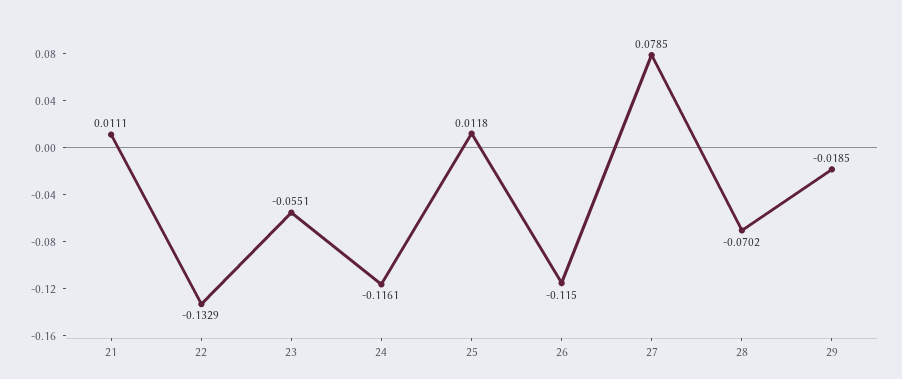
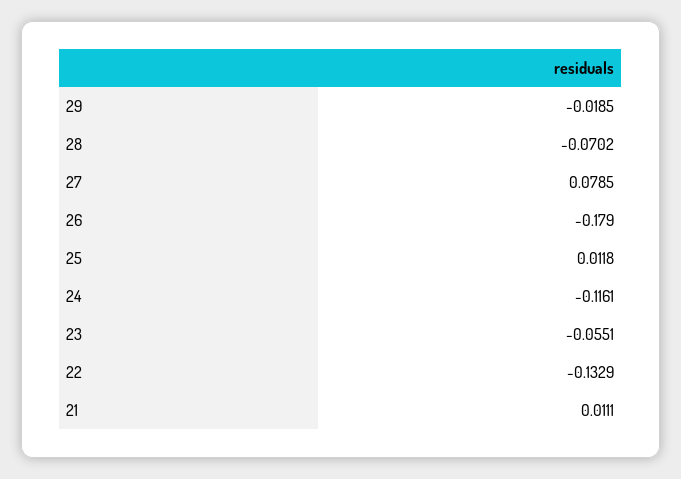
26: -0.115 -> -0.179

